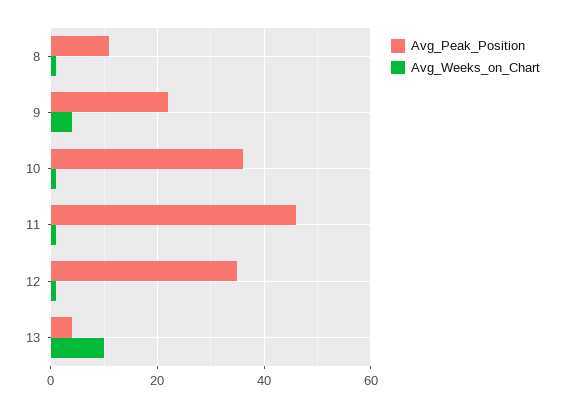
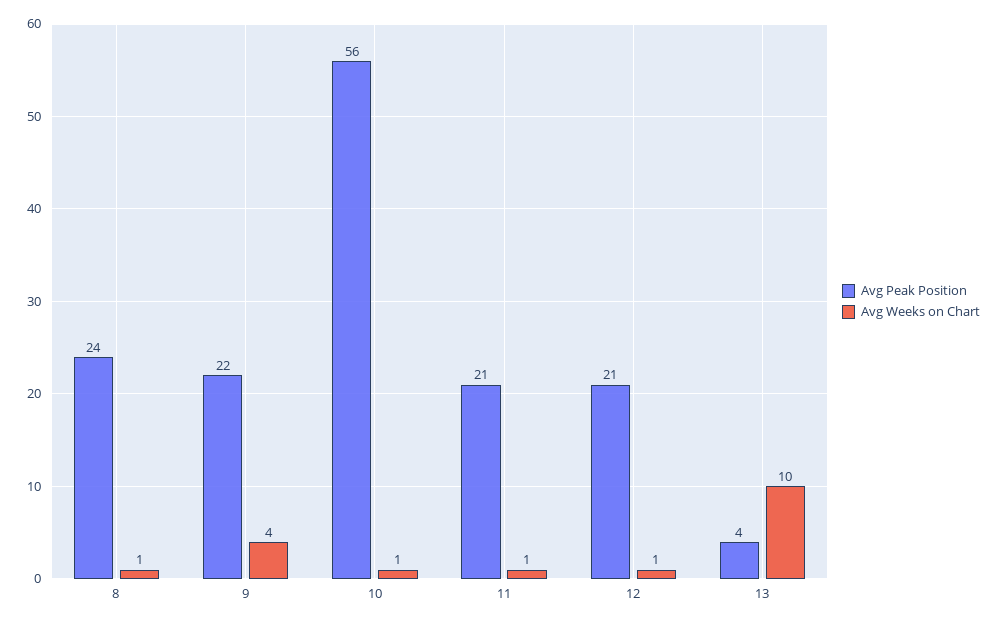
Avg_Peak_Position, 8: 10 -> 24
Avg_Peak_Position, 10: 35 -> 56
Avg_Peak_Position, 11: 45 -> 21
Avg_Peak_Position, 12: 35 -> 21

